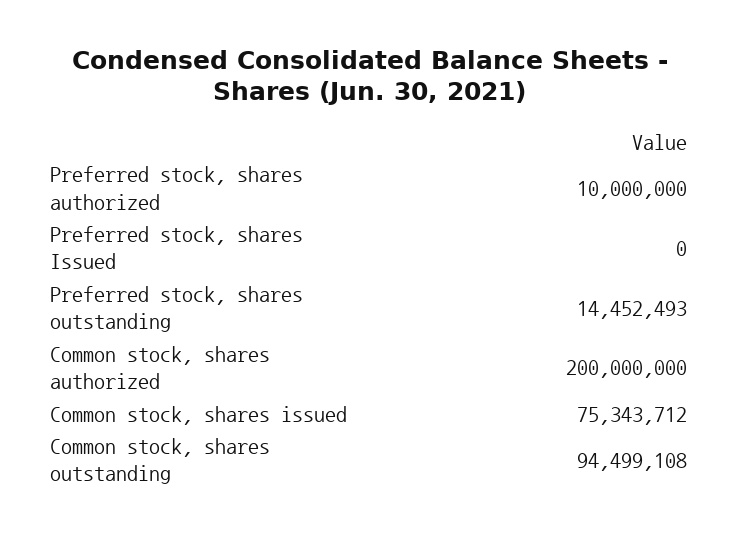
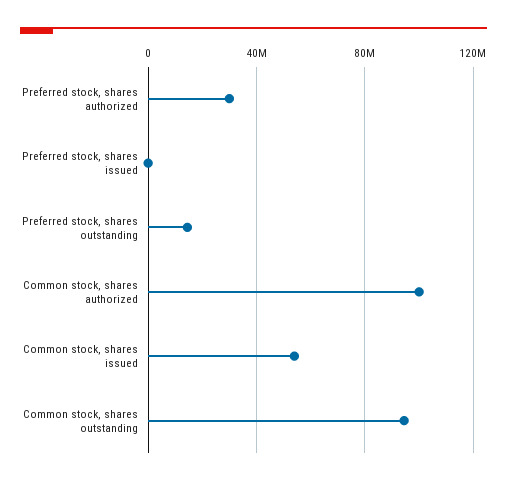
Preferred stock, shares authorized: 10000000 -> 30000000
Common stock, shares authorized: 200000000 -> 100000000
Common stock, shares issued: 75343712 -> 55000000

